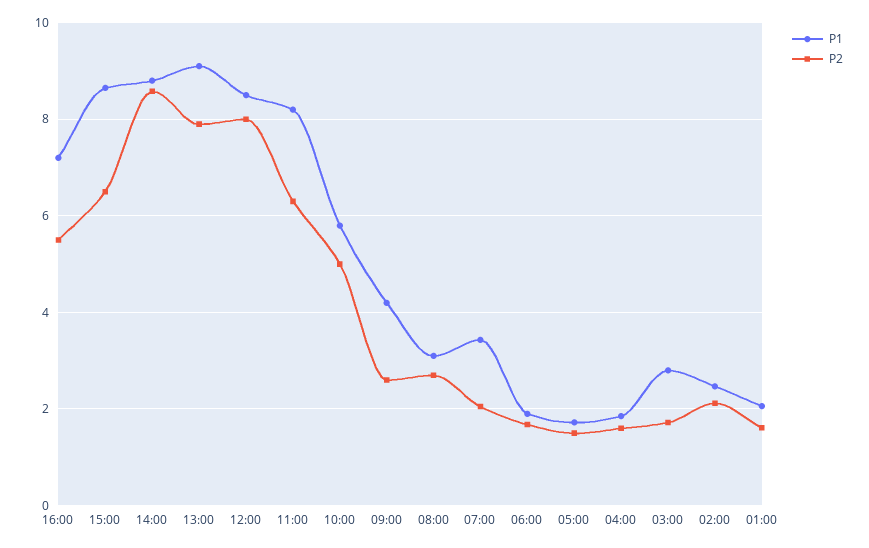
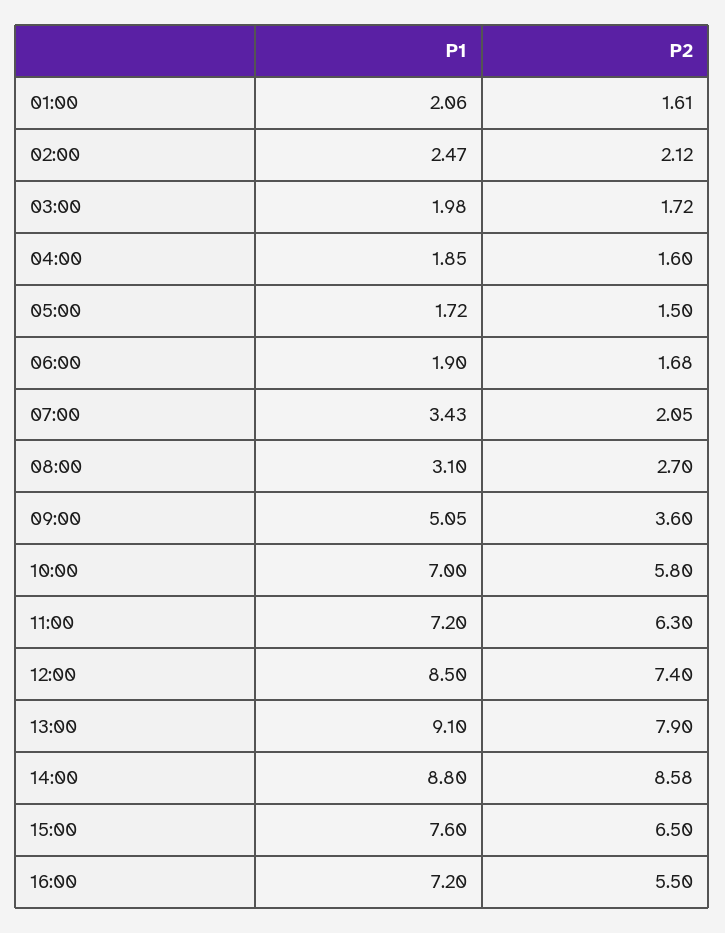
P1, 15:00: 8.6 -> 7.6
P2, 12:00: 8 -> 7.4
P1, 11:00: 8.2 -> 7.2
P1, 10:00: 5.8 -> 7
P2, 10:00: 5 -> 5.8
P1, 09:00: 4.2 -> 5.05
P2, 09:00: 2.6 -> 3.6
P1, 03:00: 2.8 -> 1.98

